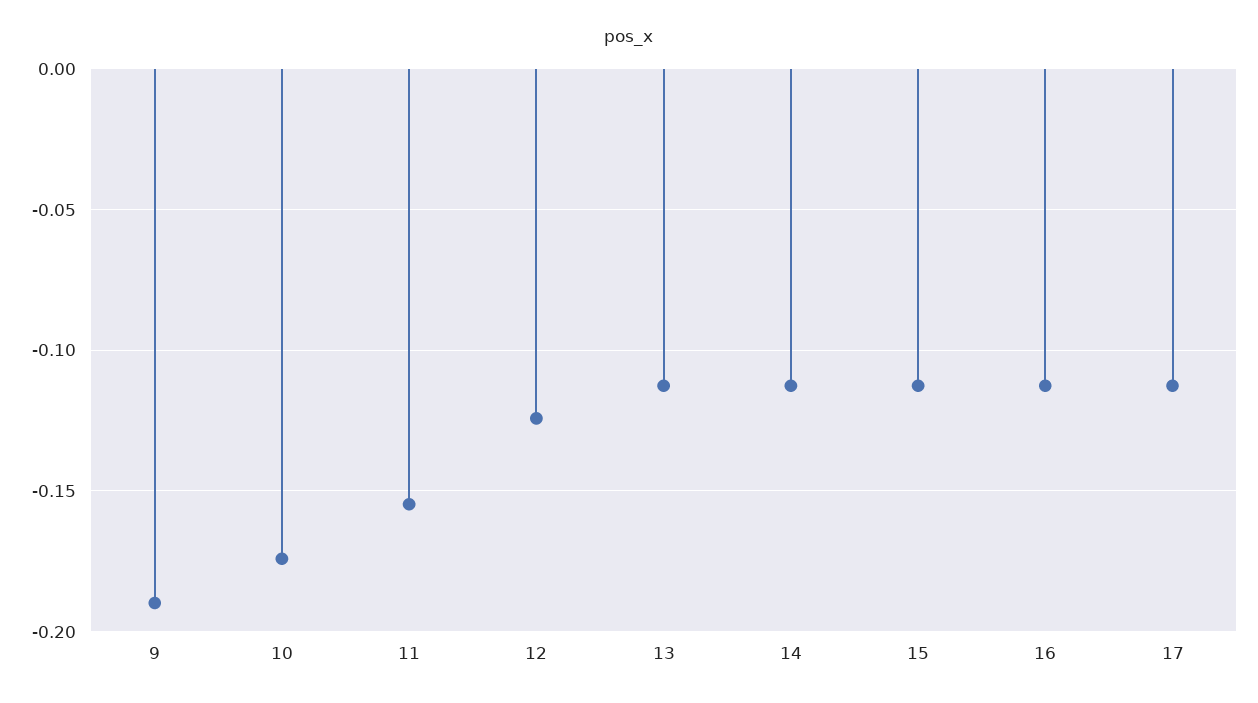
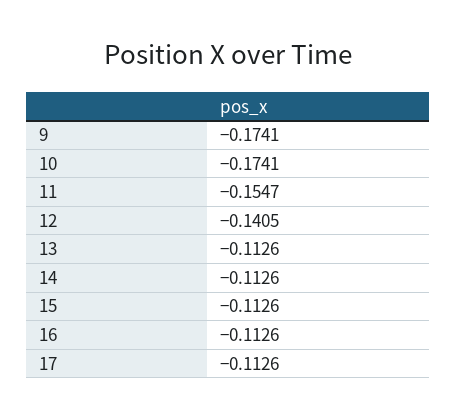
9: -0.19 -> -0.1741
12: -0.125 -> -0.1405

